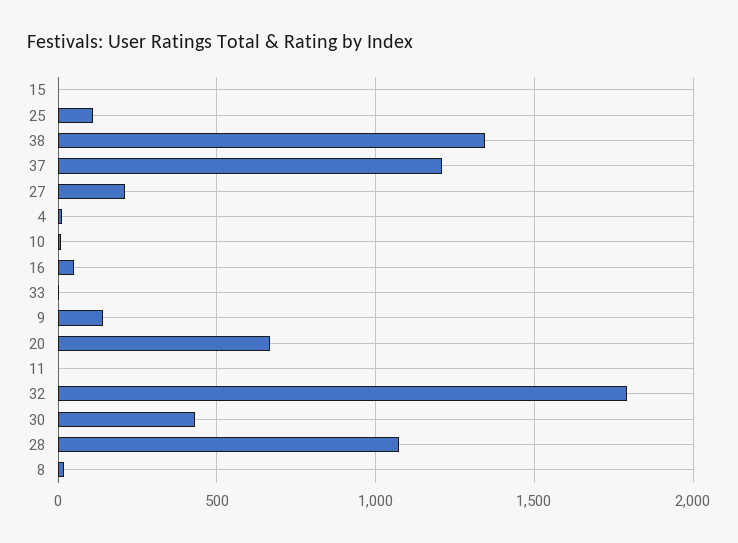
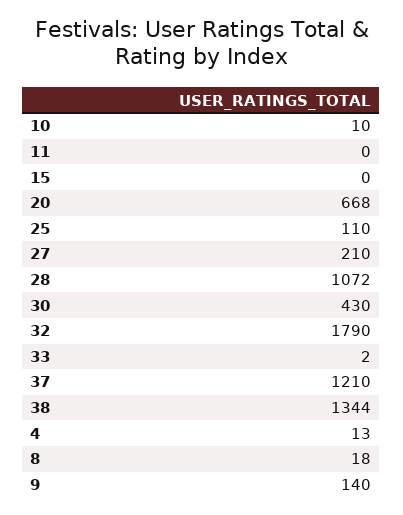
16: 50 -> none

